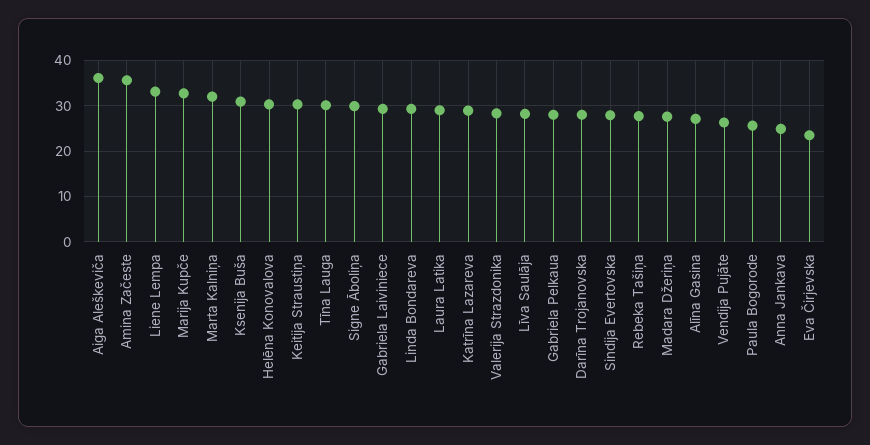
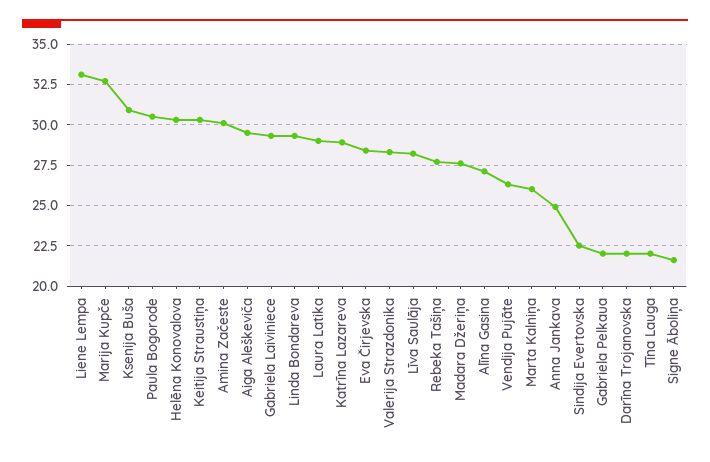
Aiga Aleškeviča: 36 -> 29.5
Amina Začeste: 36 -> 30
Marta Kalniņa: 32 -> 26
Tīna Lauga: 30 -> 22
Signe Āboliņa: 30 -> 21.5
Gabriela Pelkaua: 28 -> 22
Darīna Trojanovska: 28 -> 22
Sindija Evertovska: 28 -> 22.5
Paula Bogorode: 26 -> 30.5
Eva Čirjevska: 24 -> 28.5

